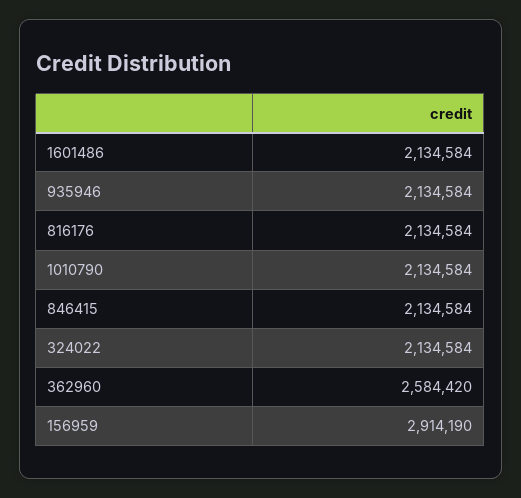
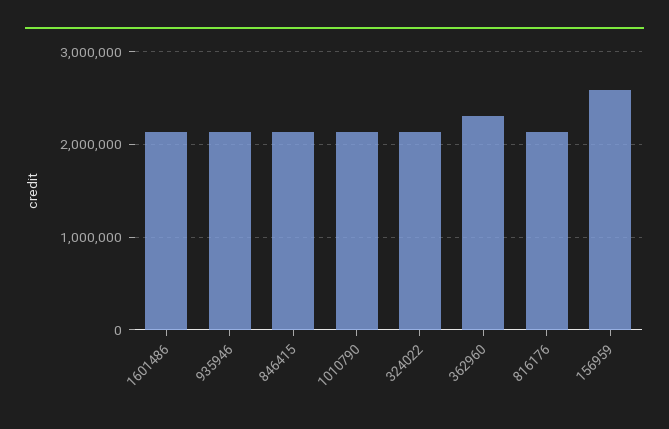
362960: 2584420 -> 2300000
156959: 2914190 -> 2600000

